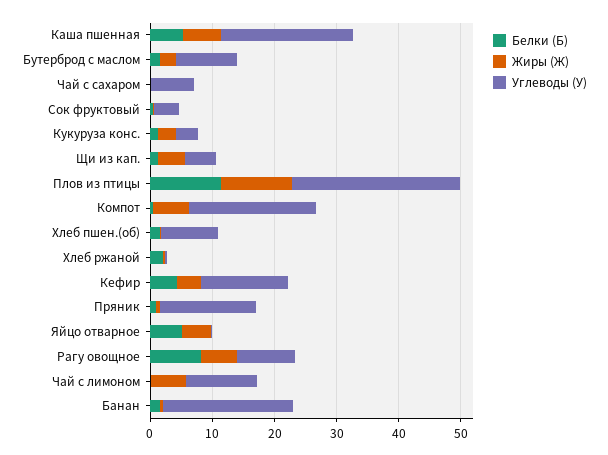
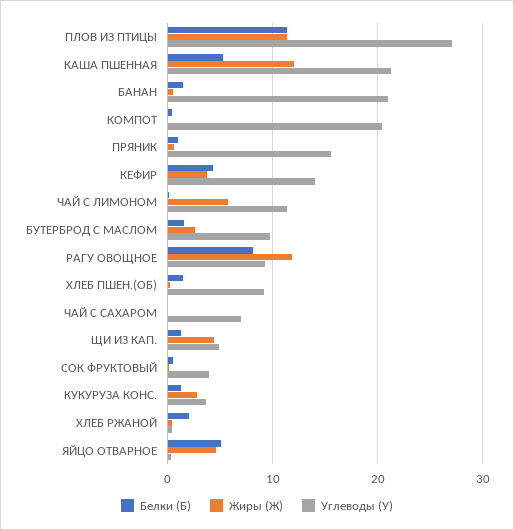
Жиры (Ж), Каша пшенная: 6 -> 12
Жиры (Ж), Компот: 6 -> 0
Жиры (Ж), Рагу овощное: 6 -> 12

